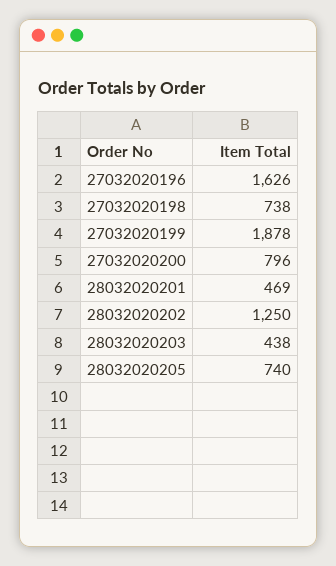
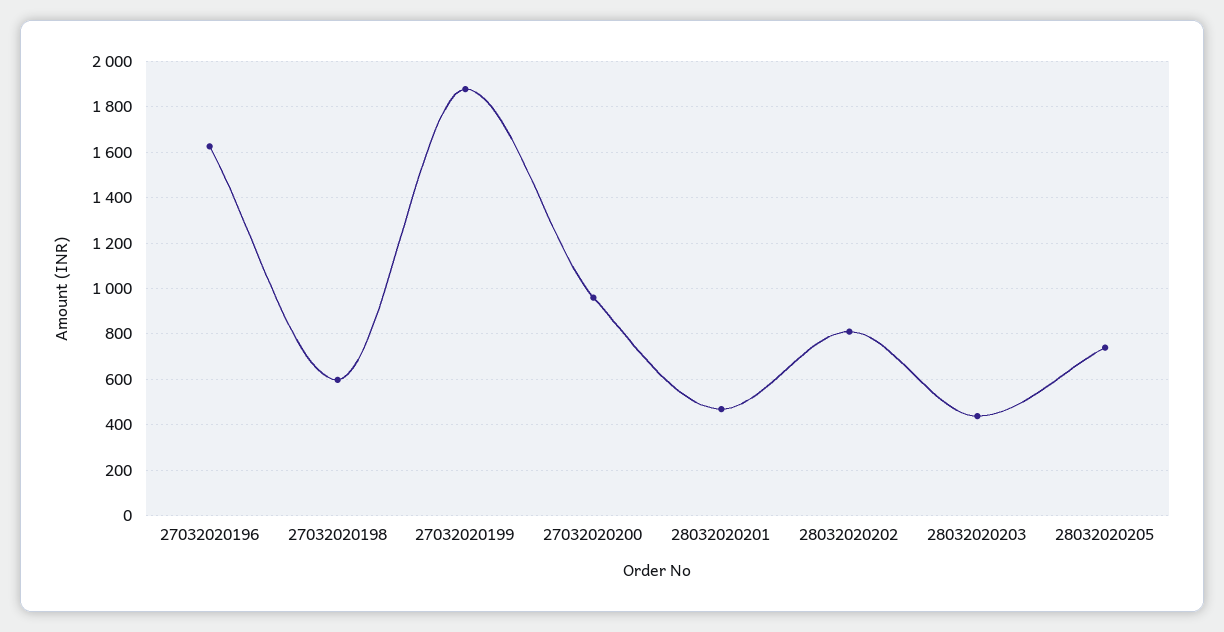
27032020198: 738 -> 600
27032020200: 796 -> 950
28032020202: 1250 -> 800

